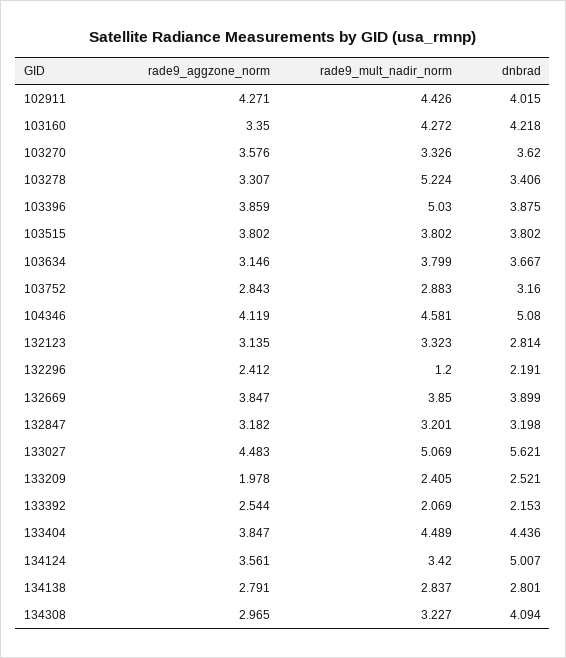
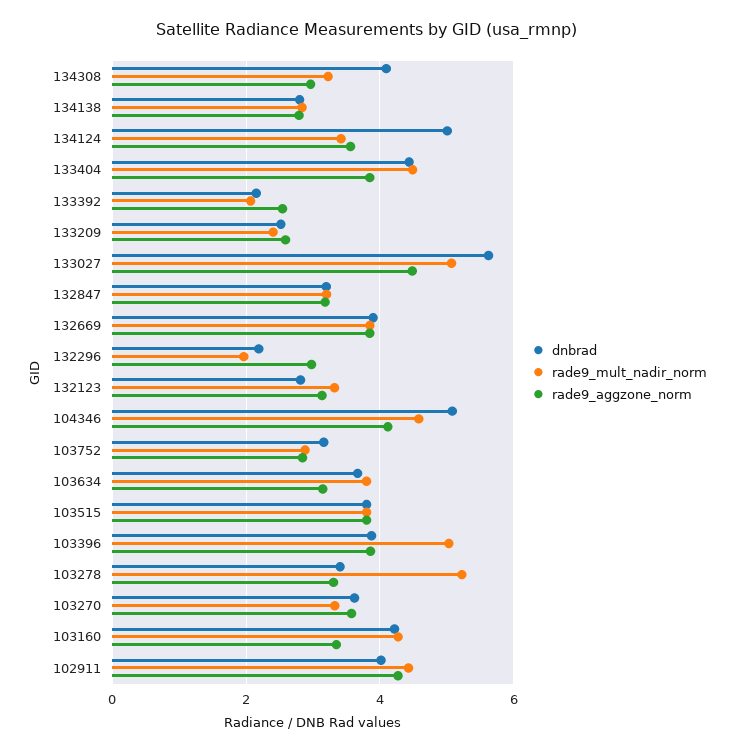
rade9_aggzone_norm, 132296: 2.412 -> 3
rade9_mult_nadir_norm, 132296: 1.2 -> 2
rade9_aggzone_norm, 133209: 1.978 -> 2.6

